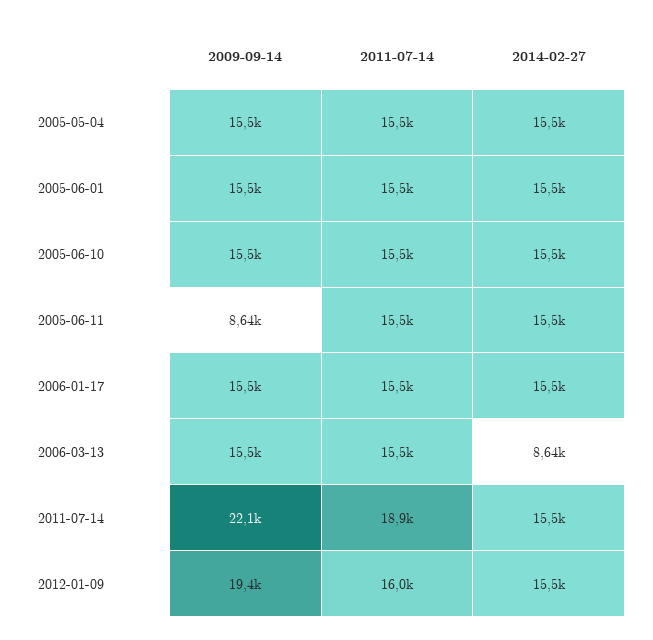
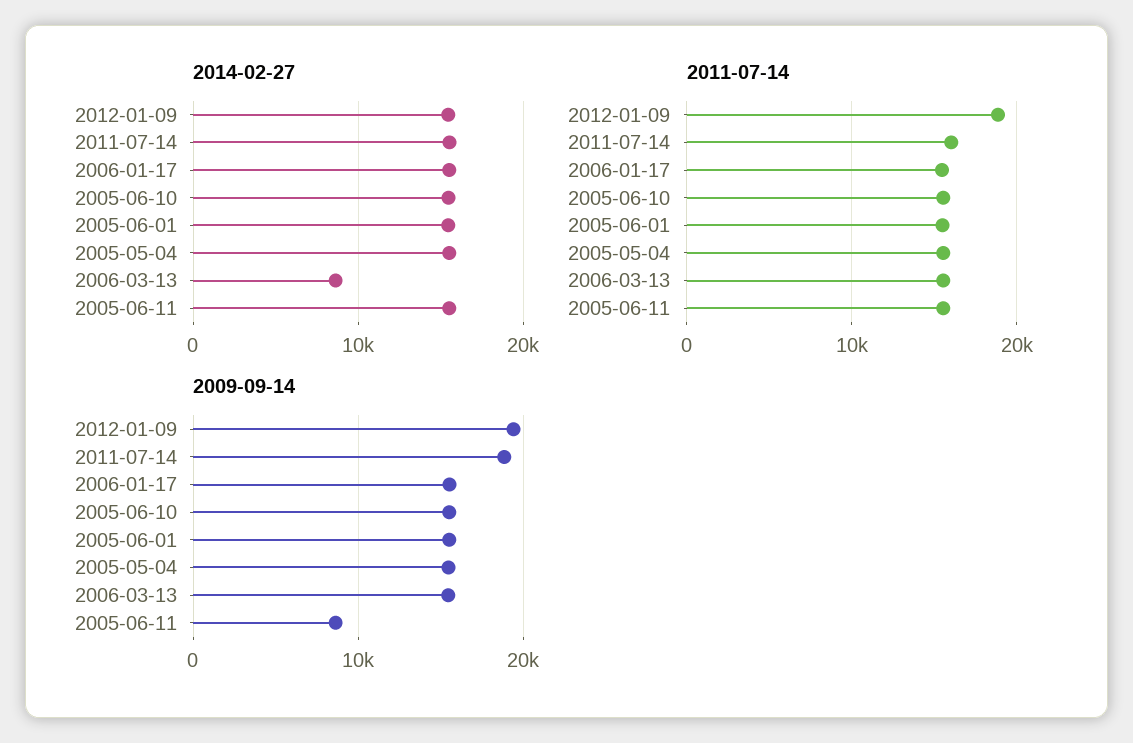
2009-09-14, 2011-07-14: 22100 -> 19000
2011-07-14, 2011-07-14: 18900 -> 16000
2011-07-14, 2012-01-09: 16000 -> 19000

